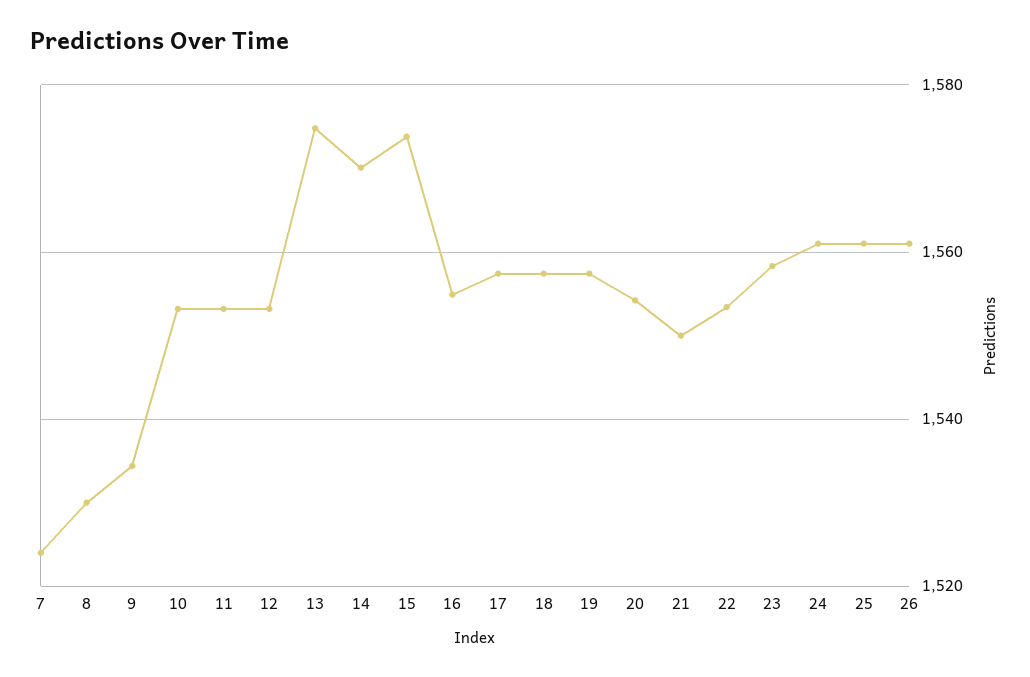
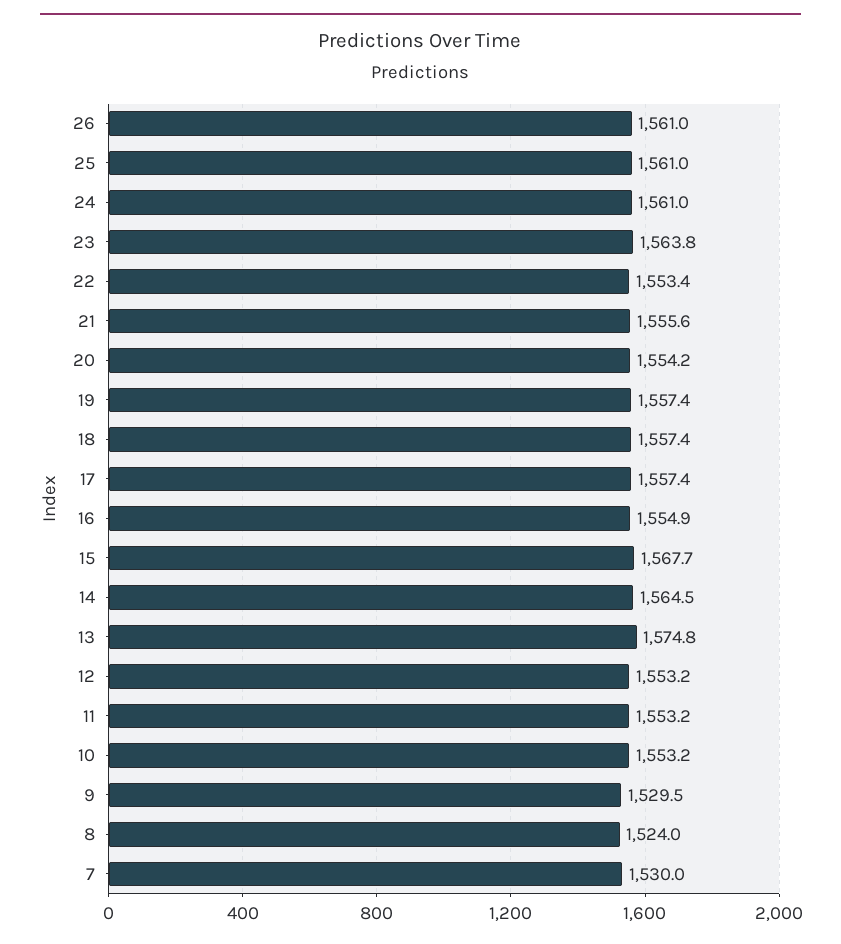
7: 1524 -> 1530
8: 1530 -> 1524
9: 1534 -> 1529.5
14: 1570 -> 1564.5
15: 1574 -> 1567.7
21: 1550 -> 1555.6
23: 1558 -> 1563.8

